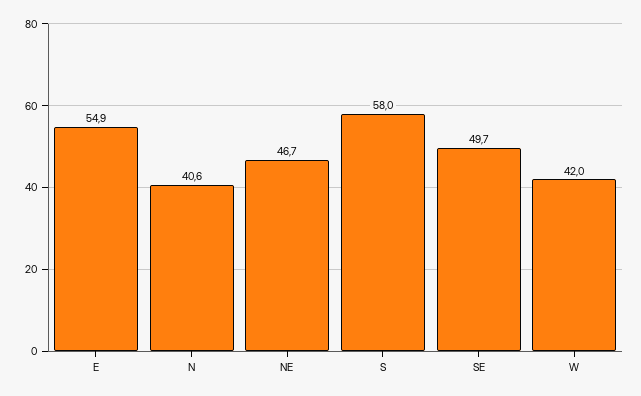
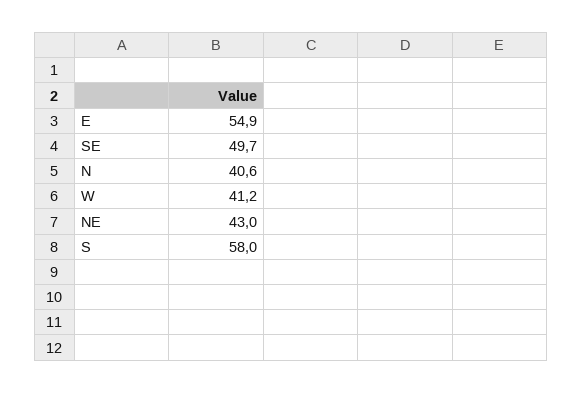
NE: 46.7 -> 43
W: 42 -> 41.2

